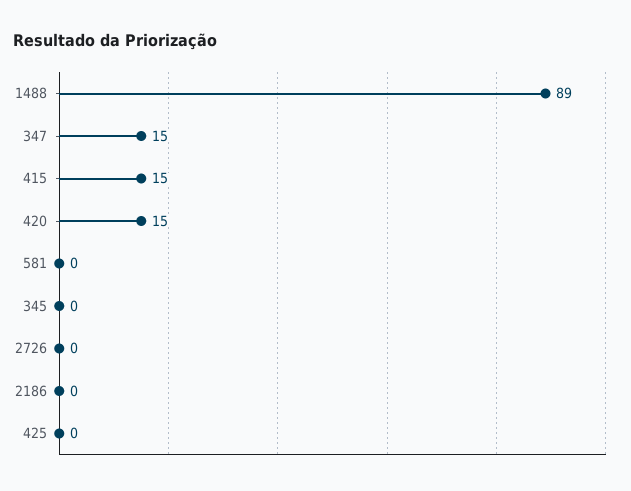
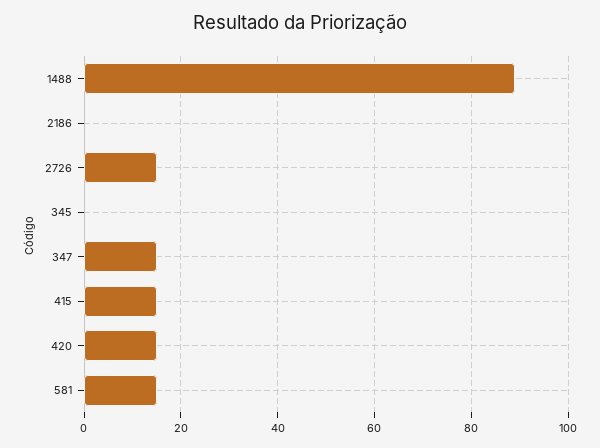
581: 0 -> 15
2726: 0 -> 15
425: 0 -> none

